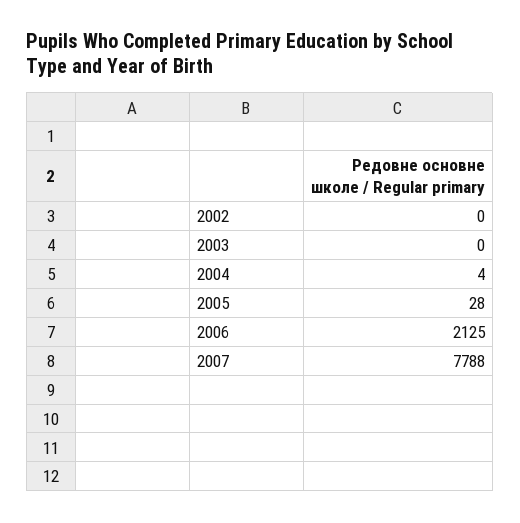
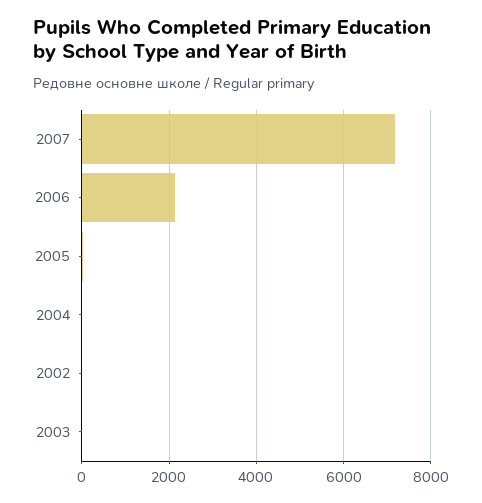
2007: 7788 -> 7200

